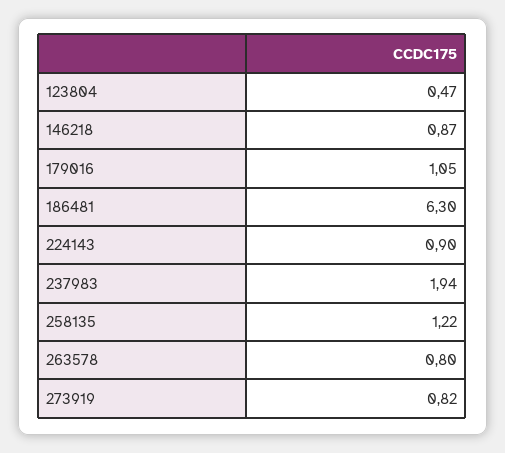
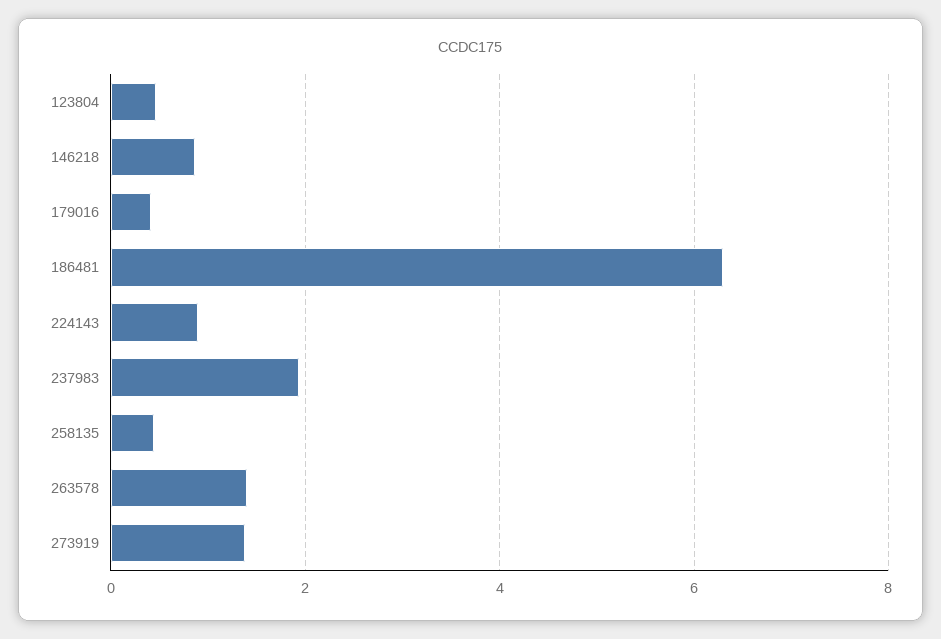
179016: 1.05 -> 0.4
258135: 1.22 -> 0.4
263578: 0.8 -> 1.4
273919: 0.82 -> 1.4

